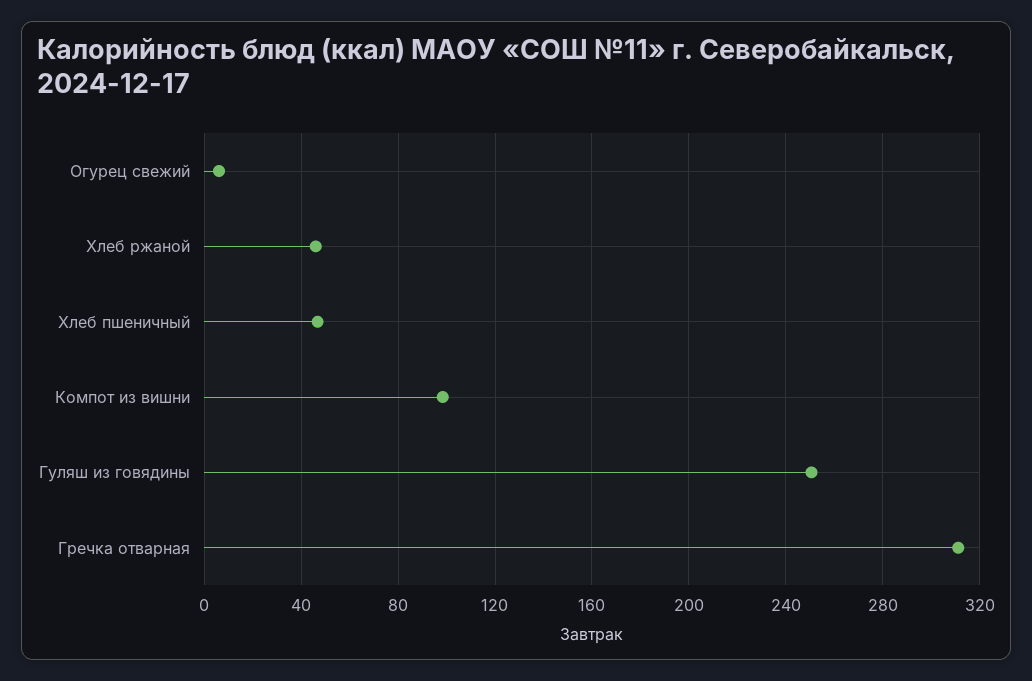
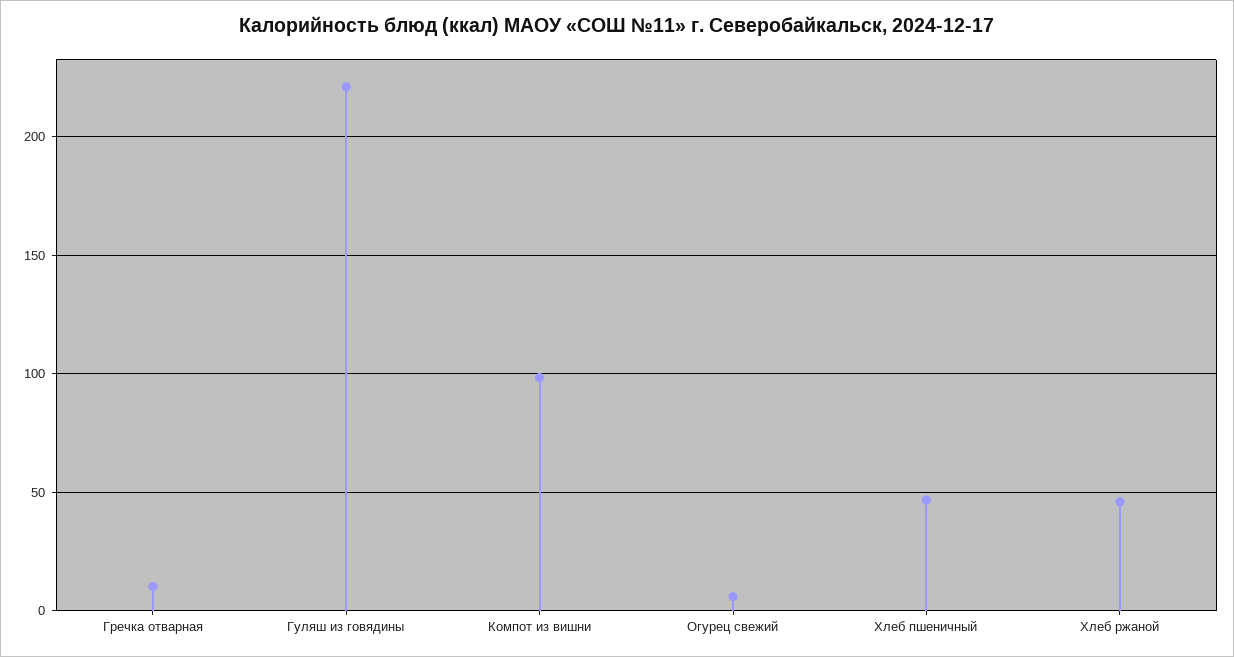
Гуляш из говядины: 250 -> 220
Гречка отварная: 310 -> 10

